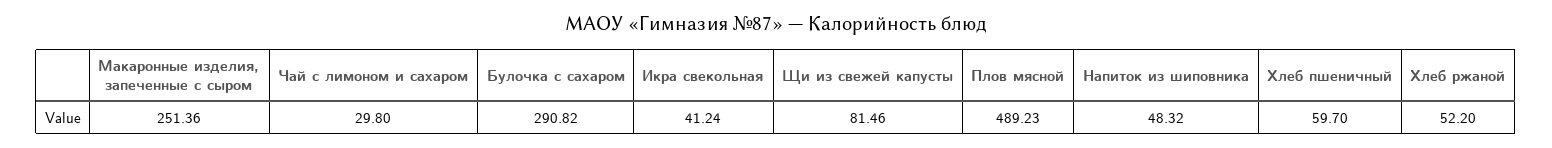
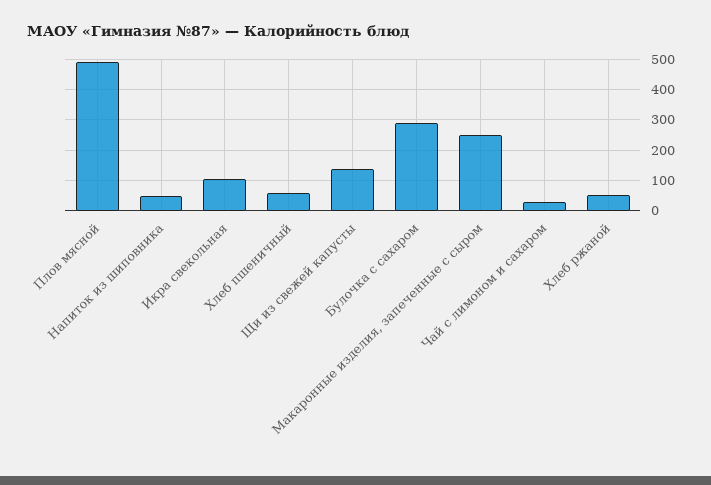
Икра свекольная: 41.24 -> 100
Щи из свежей капусты: 81.46 -> 140

